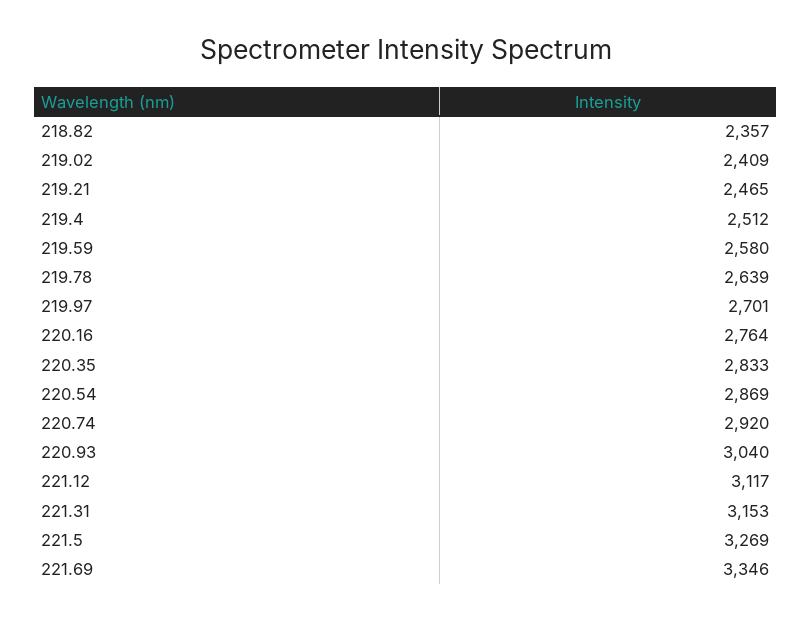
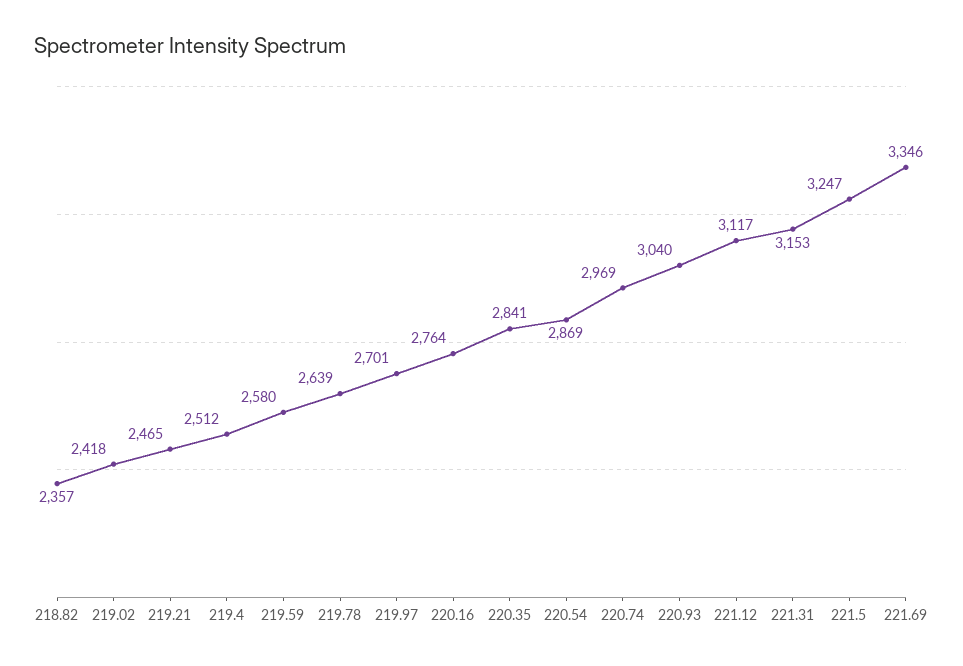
219.02: 2409 -> 2418
220.35: 2833 -> 2841
220.74: 2920 -> 2969
221.5: 3269 -> 3247

